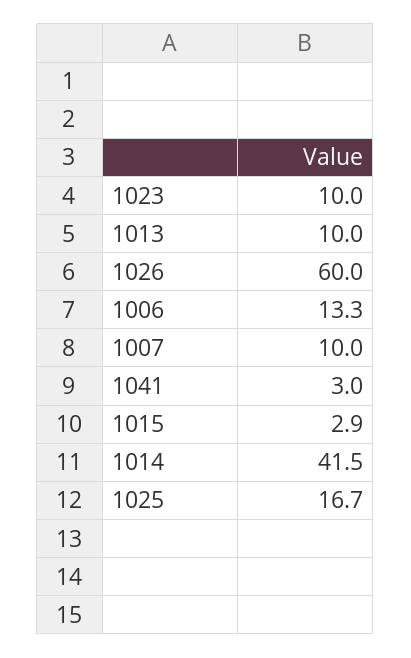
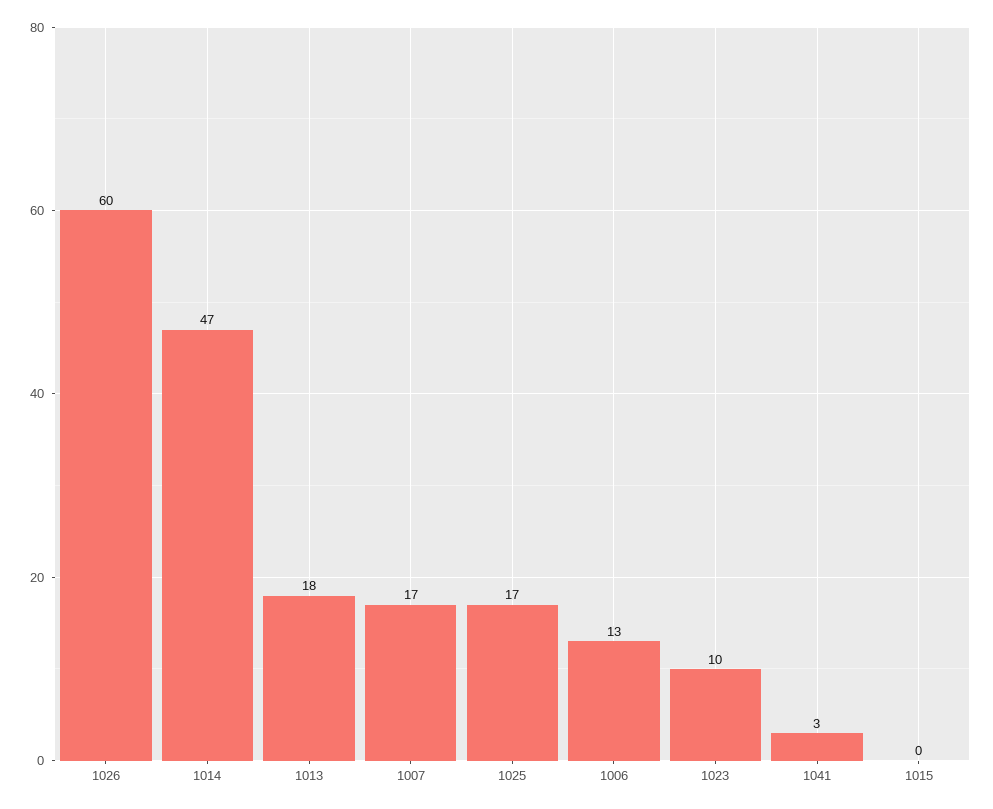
1013: 10 -> 18
1007: 10 -> 17
1015: 2.9 -> 0
1014: 41.5 -> 47

